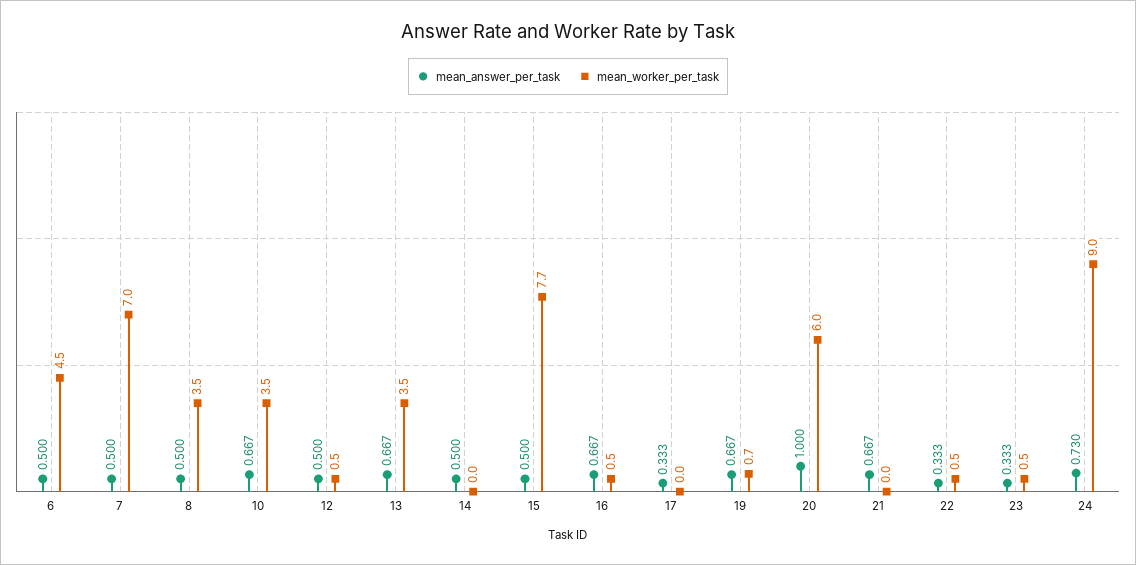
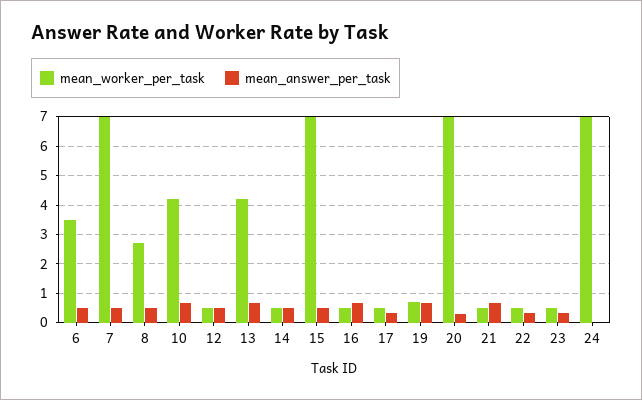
mean_worker_per_task, 6: 4.5 -> 3.5
mean_worker_per_task, 8: 3.5 -> 2.75
mean_worker_per_task, 10: 3.5 -> 4.25
mean_worker_per_task, 13: 3.5 -> 4.25
mean_worker_per_task, 14: 0 -> 0.5
mean_worker_per_task, 15: 7.7 -> 7
mean_worker_per_task, 17: 0 -> 0.5
mean_answer_per_task, 20: 1 -> 0.25
mean_worker_per_task, 20: 6 -> 7
mean_worker_per_task, 21: 0 -> 0.5
mean_answer_per_task, 24: 0.73 -> 0
mean_worker_per_task, 24: 9 -> 7

